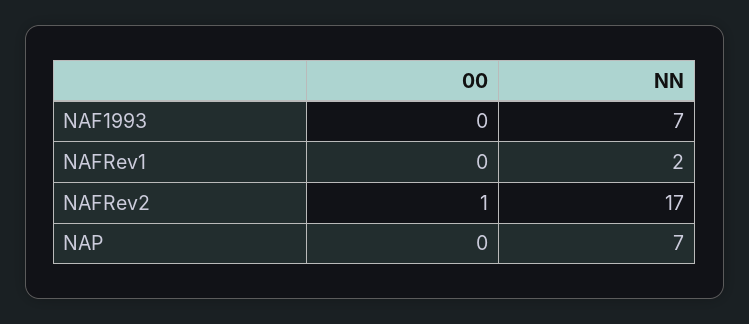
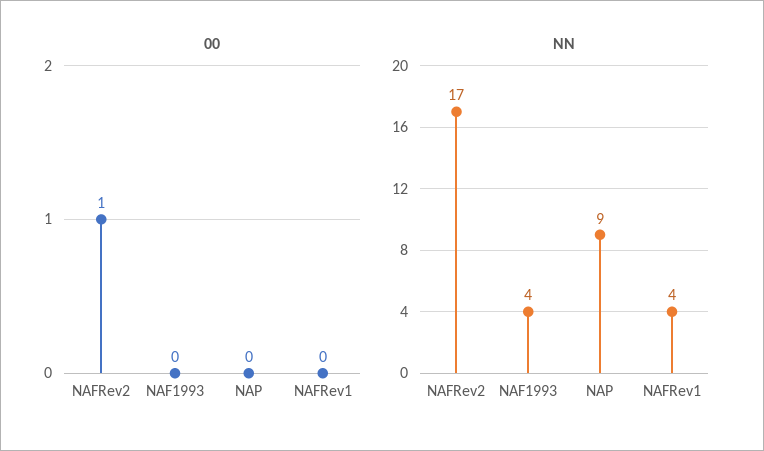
NN, NAF1993: 7 -> 4
NN, NAFRev1: 2 -> 4
NN, NAP: 7 -> 9

